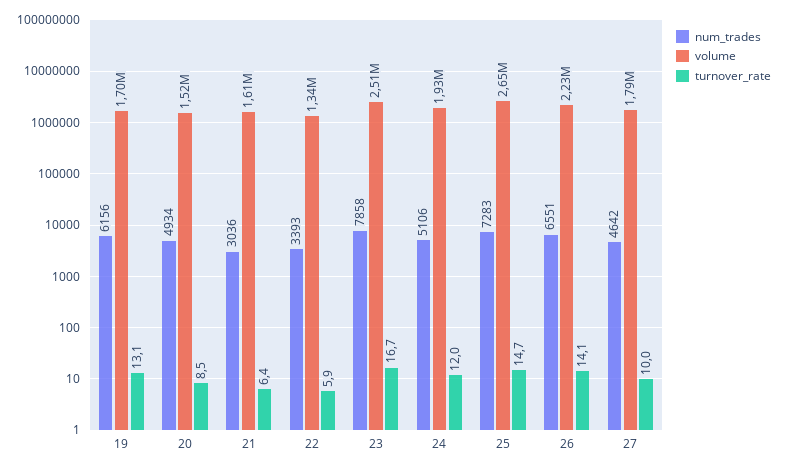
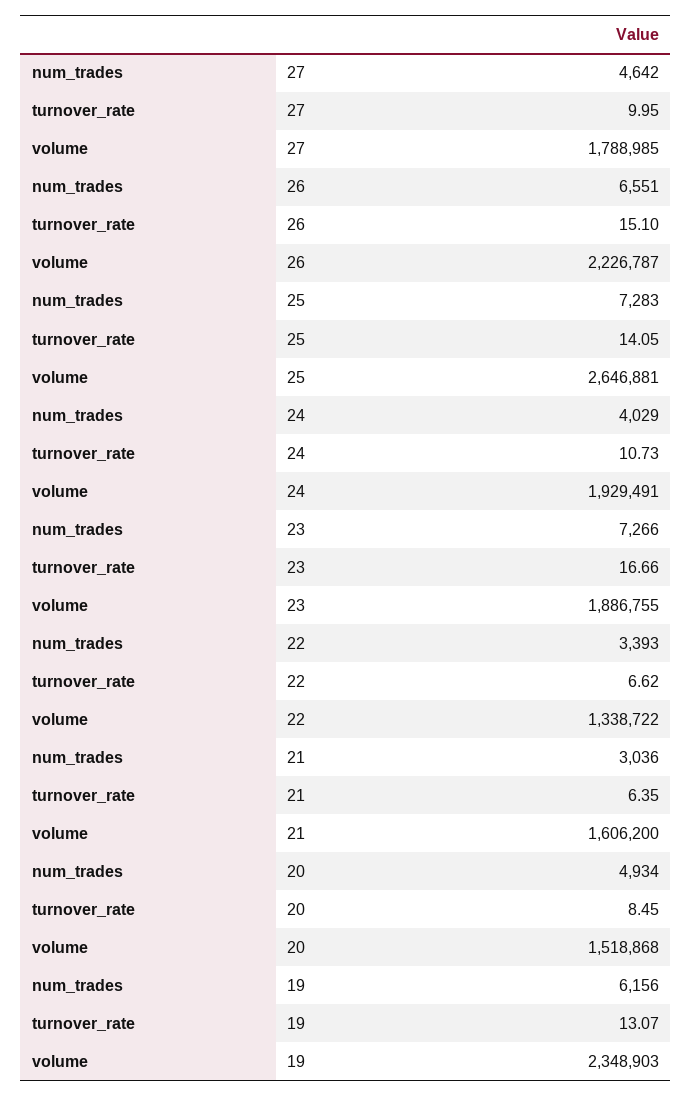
volume, 19: 1700000 -> 2348903
turnover_rate, 22: 5.9 -> 6.62
num_trades, 23: 7858 -> 7266
volume, 23: 2510000 -> 1886755
num_trades, 24: 5106 -> 4029
turnover_rate, 24: 12 -> 10.73
turnover_rate, 25: 14.7 -> 14.05
turnover_rate, 26: 14.1 -> 15.1

